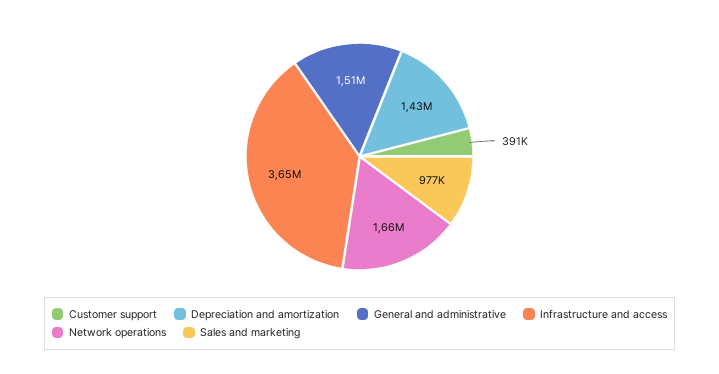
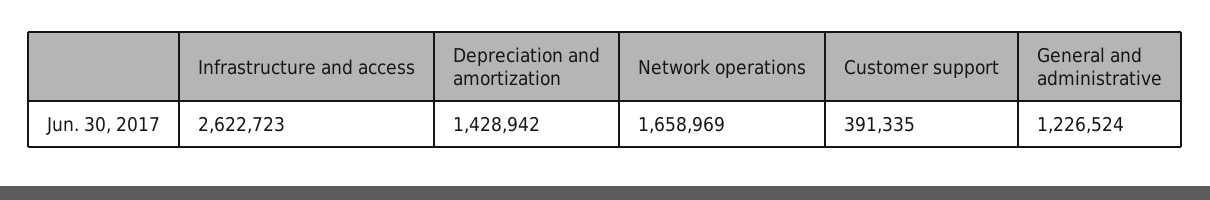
General and administrative: 1510000 -> 1226524
Infrastructure and access: 3650000 -> 2622723
Sales and marketing: 977000 -> none

